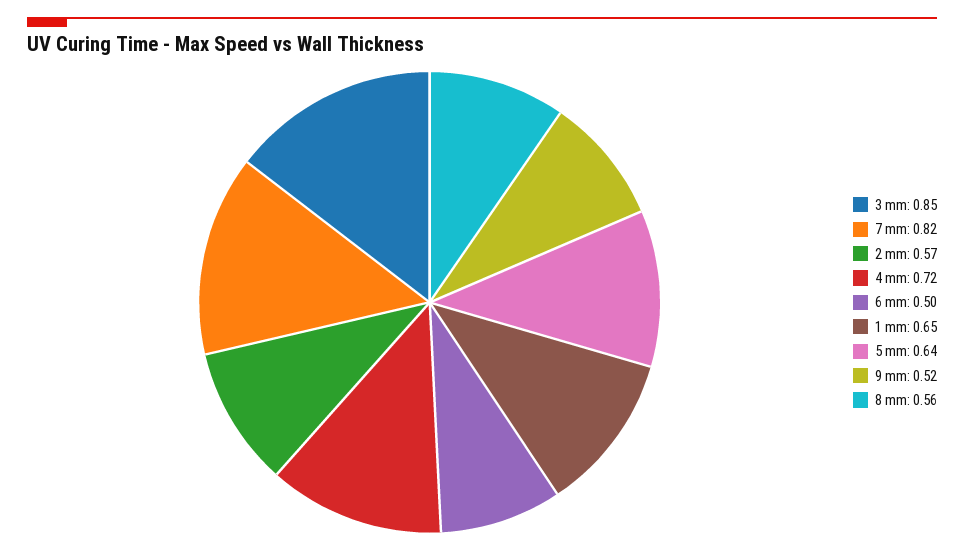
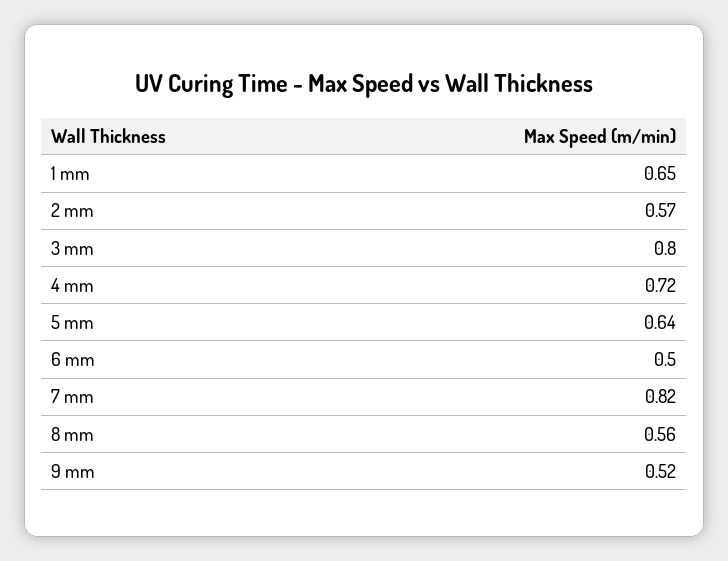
3 mm: 0.85 -> 0.8

